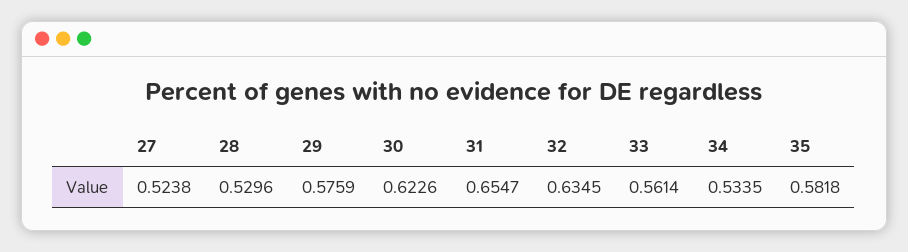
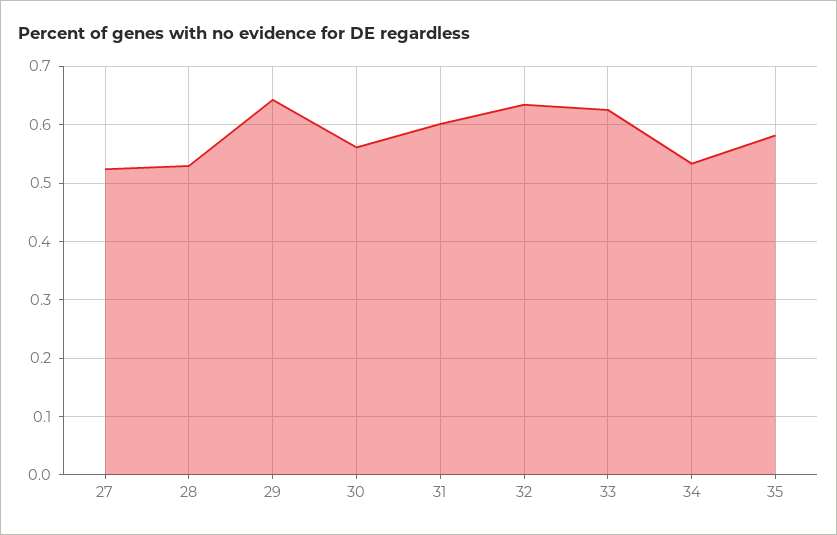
29: 0.5759 -> 0.64
30: 0.6226 -> 0.56
31: 0.6547 -> 0.6
33: 0.5614 -> 0.62

